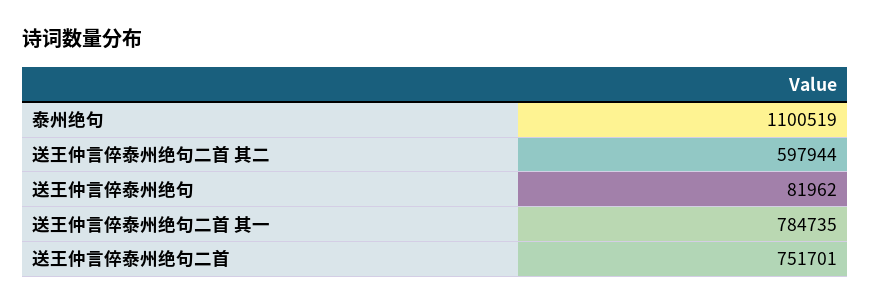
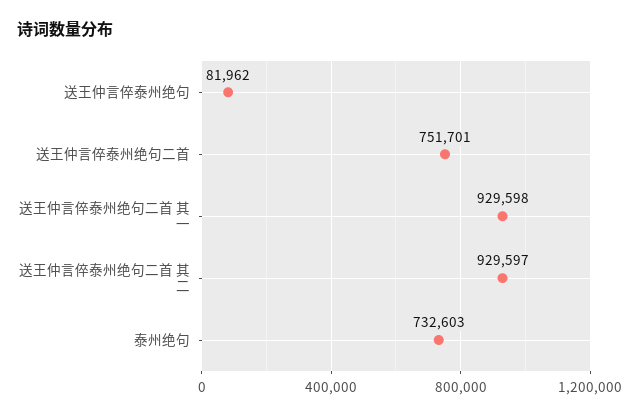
泰州绝句: 1100519 -> 732603
送王仲言倅泰州绝句二首 其二: 597944 -> 929597
送王仲言倅泰州绝句二首 其一: 784735 -> 929598

